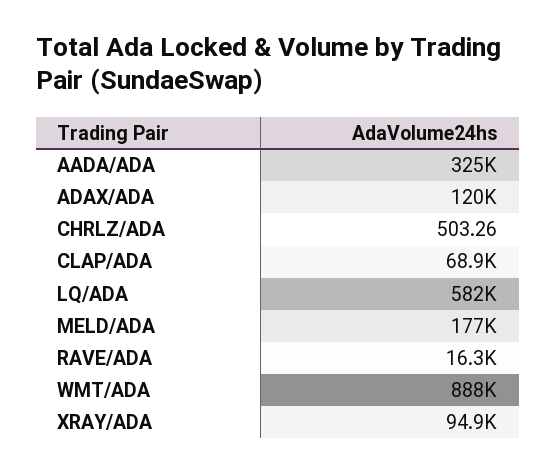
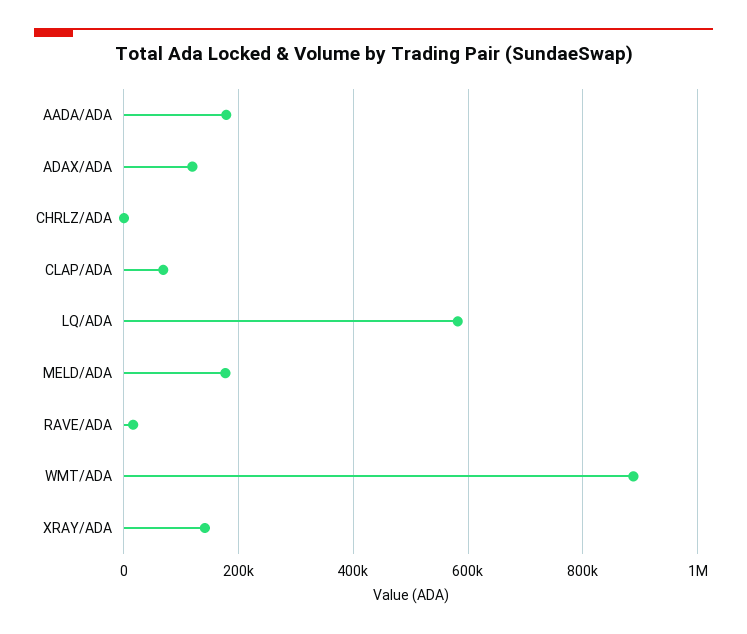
AADA/ADA: 325000 -> 180000
XRAY/ADA: 94900 -> 140000

